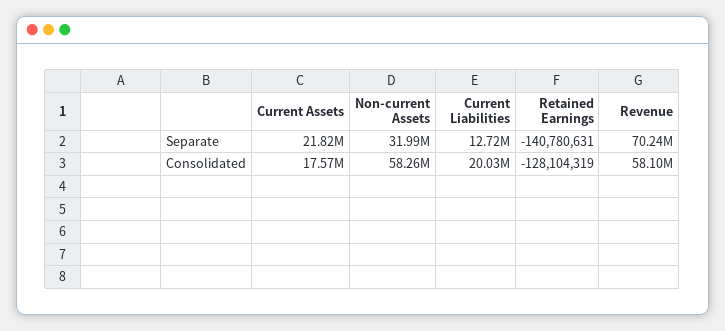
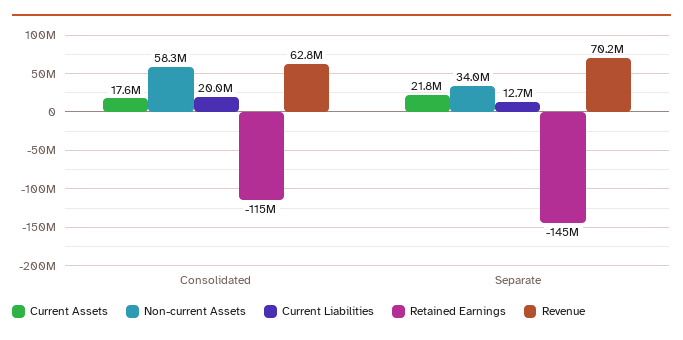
Non-current Assets, Separate: 31990000 -> 34000000
Retained Earnings, Separate: -140780631 -> -145000000
Retained Earnings, Consolidated: -128104319 -> -115000000
Revenue, Consolidated: 58100000 -> 62800000

